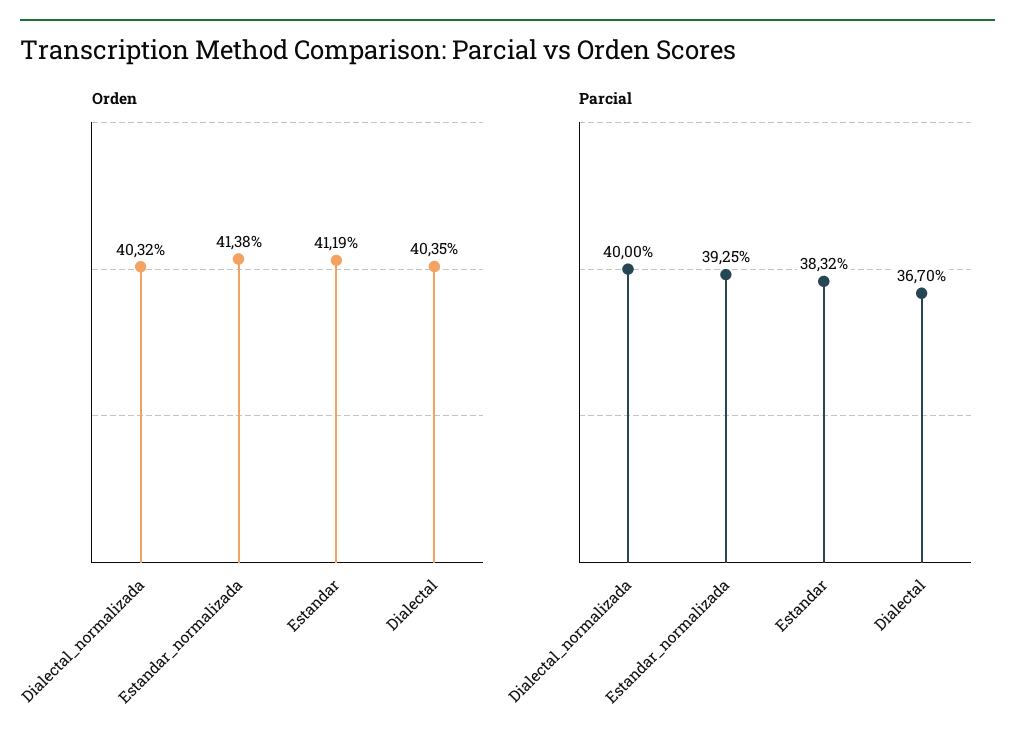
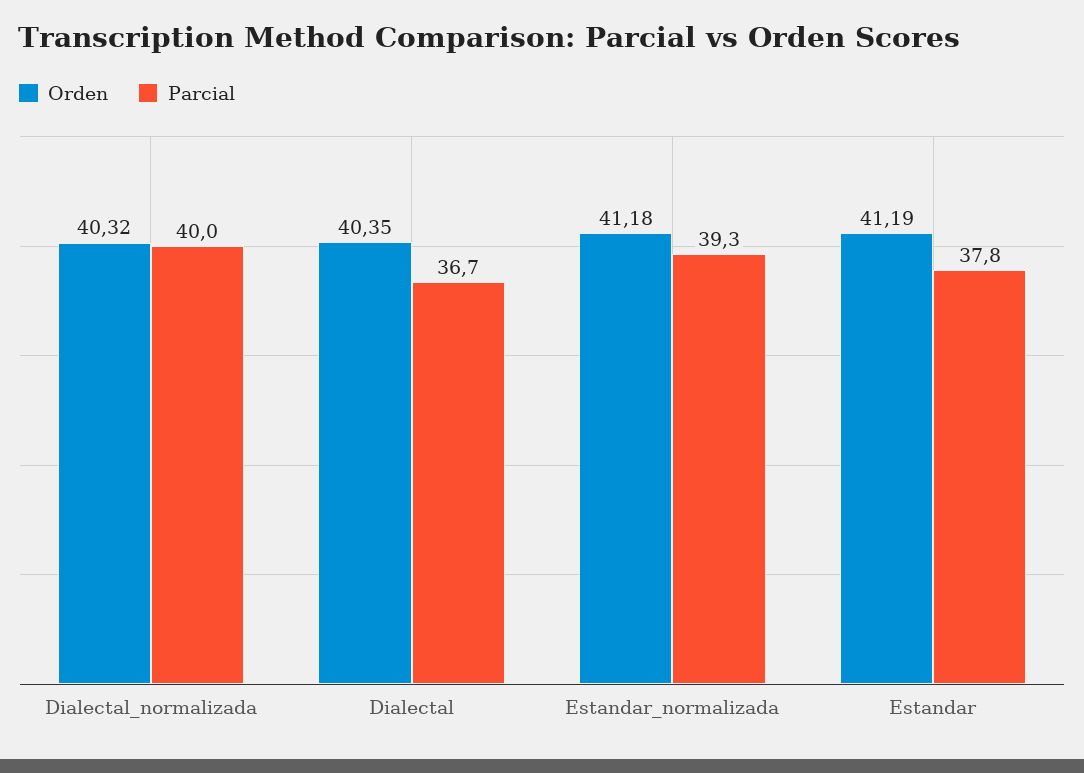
Orden, Estandar_normalizada: 41.38 -> 41.18
Parcial, Estandar: 38.32 -> 37.8

